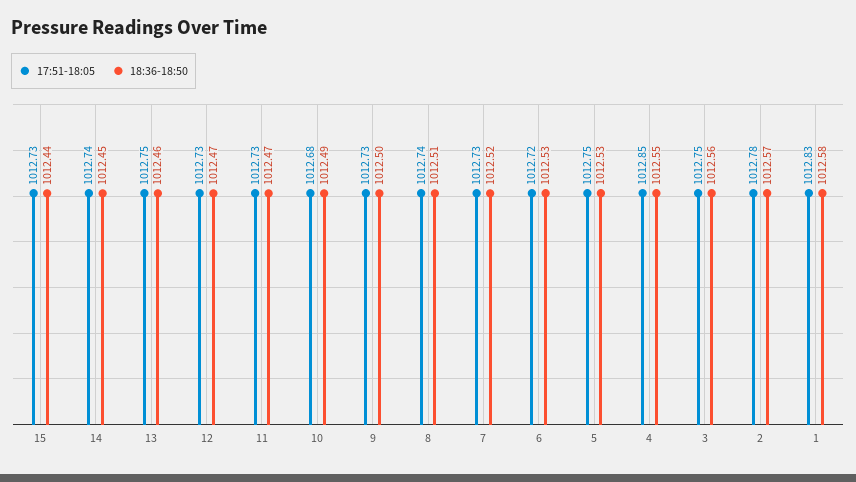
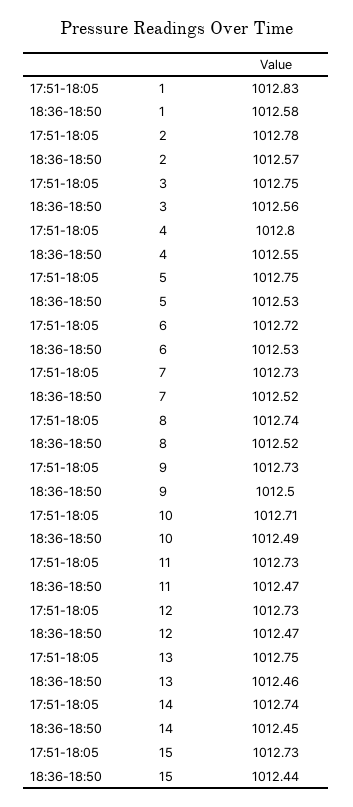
17:51-18:05, 10: 1012.68 -> 1012.71
18:36-18:50, 8: 1012.51 -> 1012.52
17:51-18:05, 4: 1012.85 -> 1012.8

